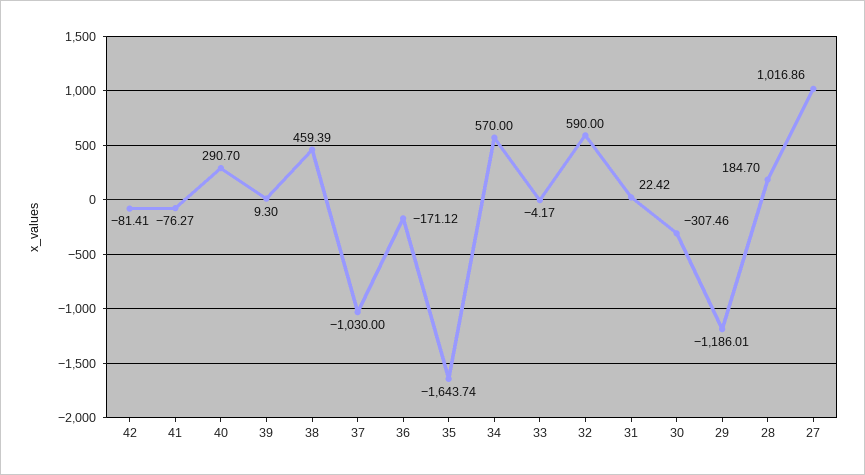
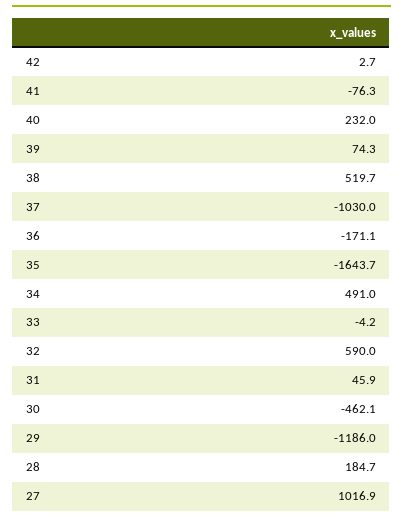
42: -81.41 -> 2.7
40: 290.7 -> 232
39: 9.3 -> 74.3
38: 459.39 -> 519.7
34: 570 -> 491
31: 22.42 -> 45.9
30: -307.46 -> -462.1

